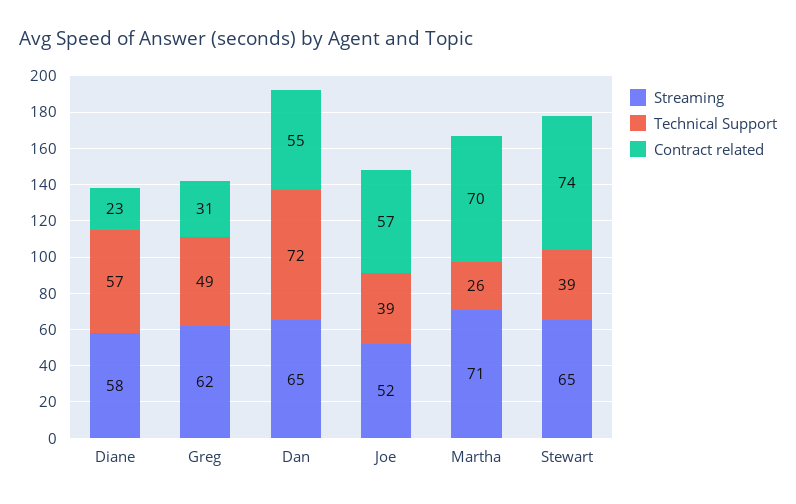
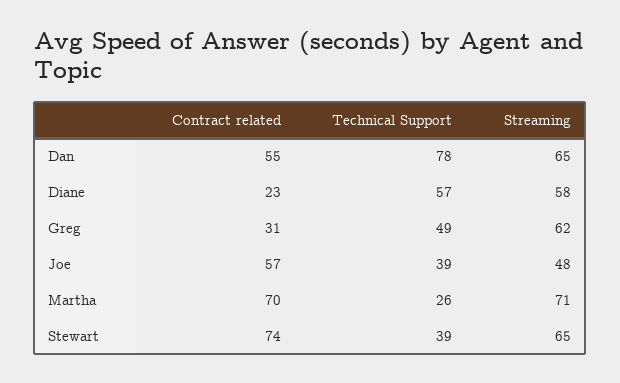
Technical Support, Dan: 72 -> 78
Streaming, Joe: 52 -> 48

